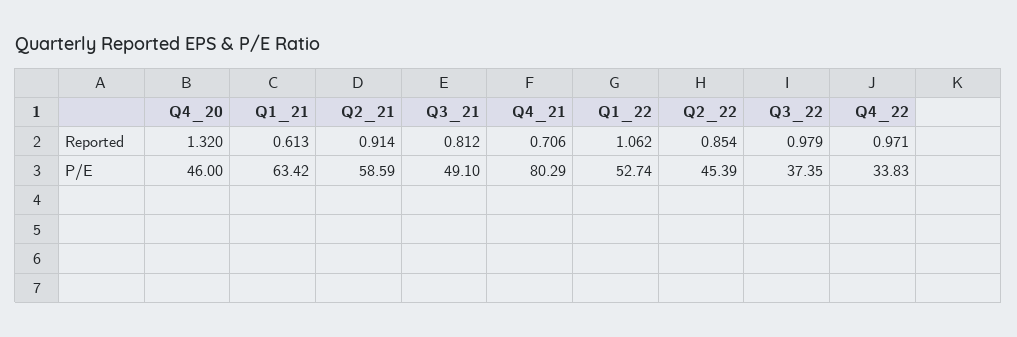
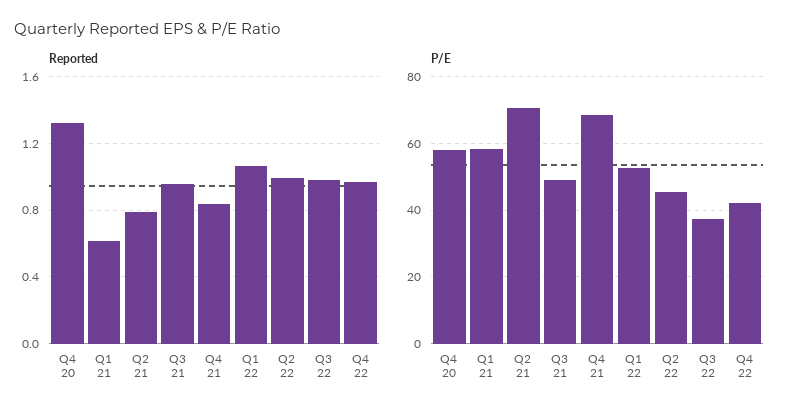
Reported, Q2_21: 0.914 -> 0.8
Reported, Q3_21: 0.812 -> 0.95
Reported, Q4_21: 0.706 -> 0.85
Reported, Q2_22: 0.854 -> 1
P/E, Q4_20: 46 -> 58
P/E, Q1_21: 63.42 -> 58
P/E, Q2_21: 58.59 -> 70
P/E, Q4_21: 80.29 -> 68
P/E, Q4_22: 33.83 -> 42

